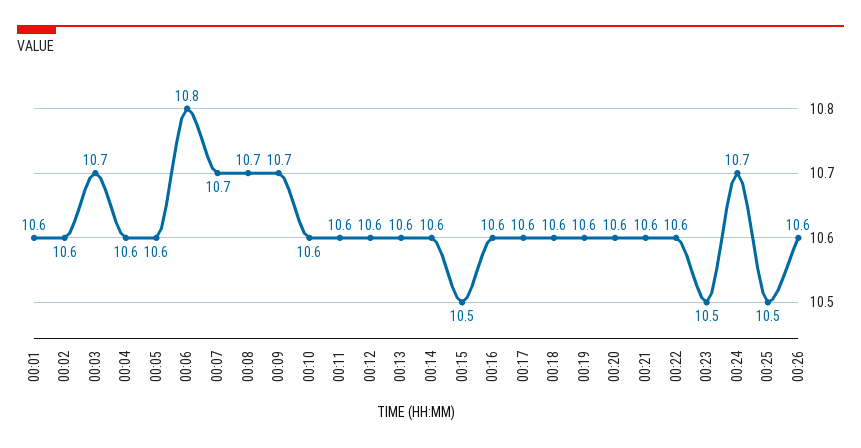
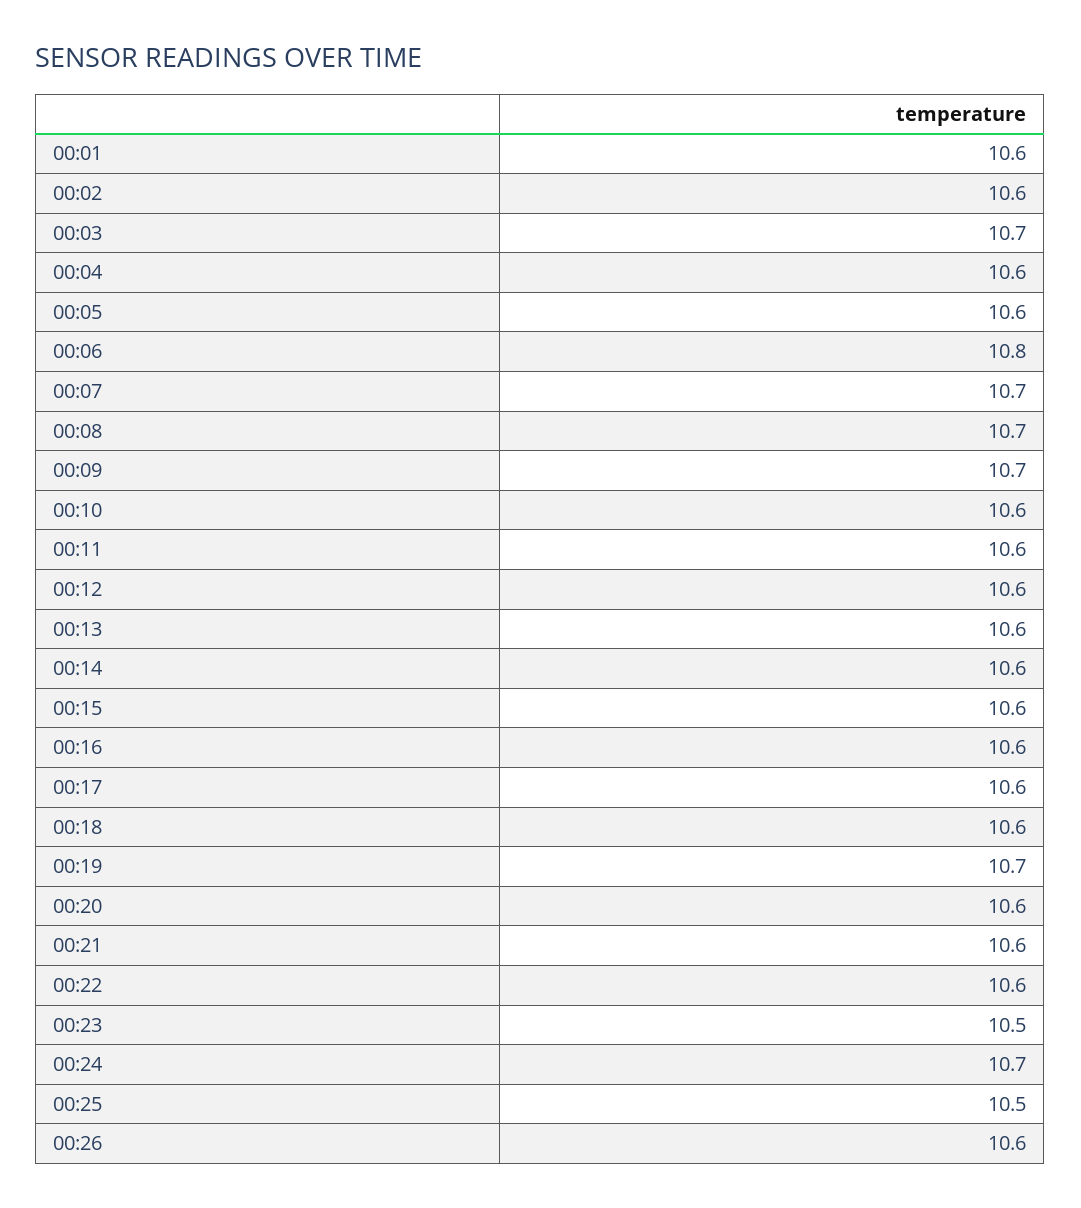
00:15: 10.5 -> 10.6
00:19: 10.6 -> 10.7

